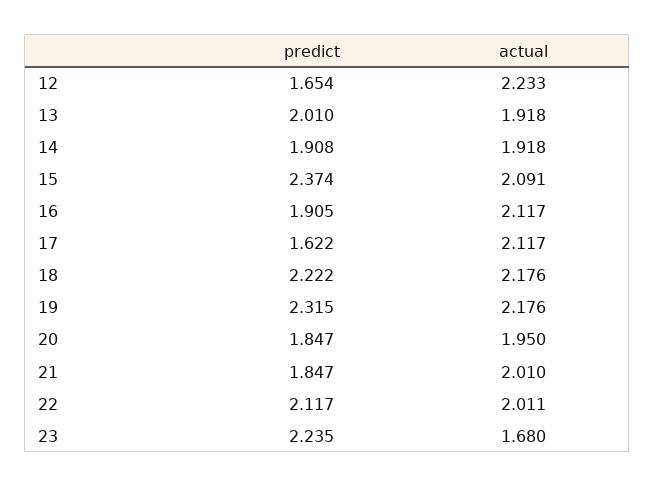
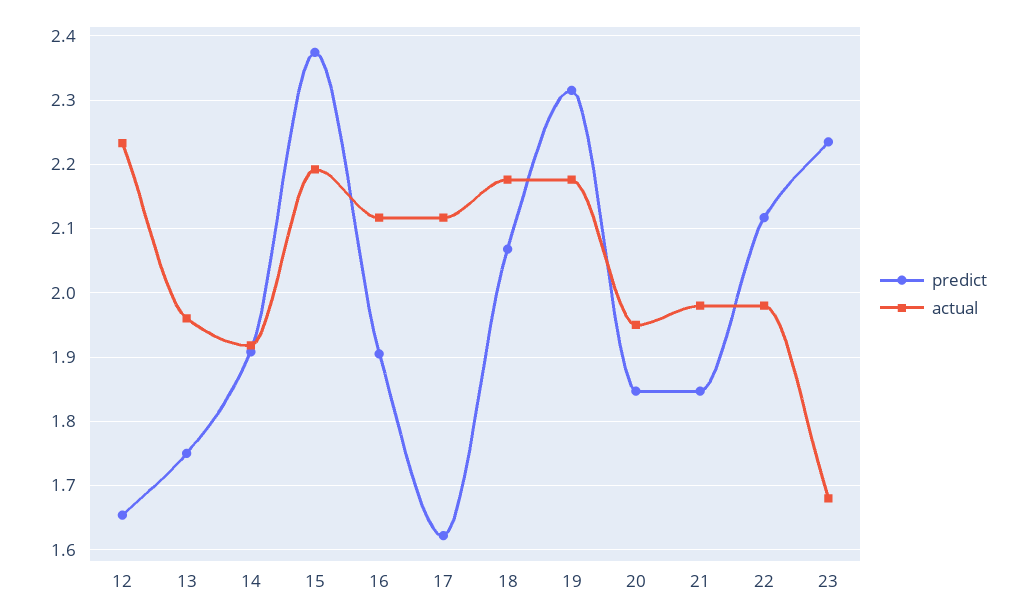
predict, 13: 2.01 -> 1.75
actual, 13: 1.918 -> 1.96
actual, 15: 2.091 -> 2.19
predict, 18: 2.222 -> 2.07
actual, 21: 2.01 -> 1.98
actual, 22: 2.011 -> 1.98

